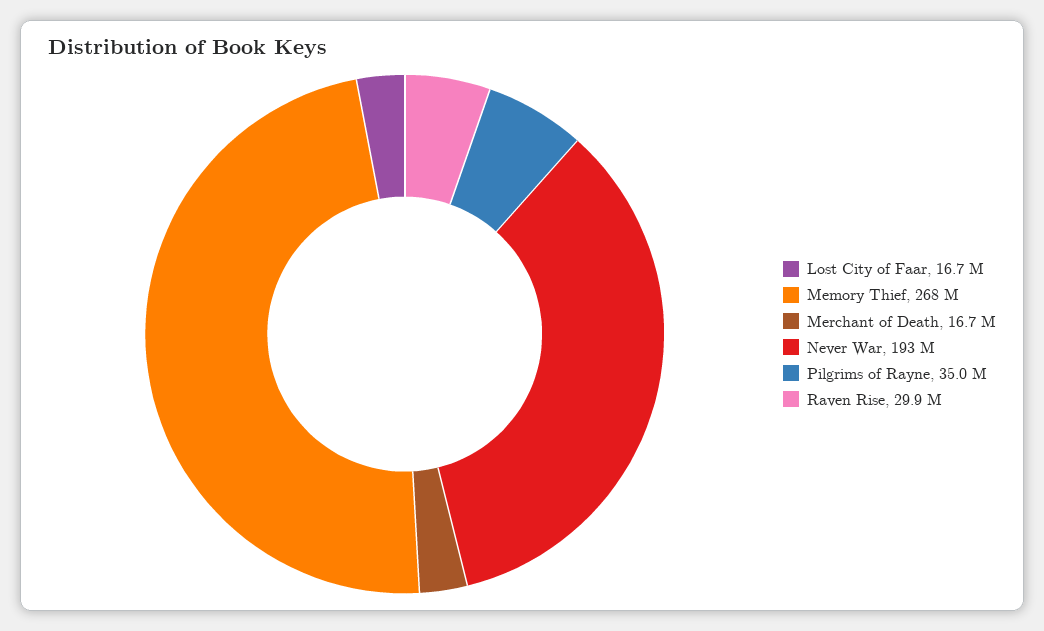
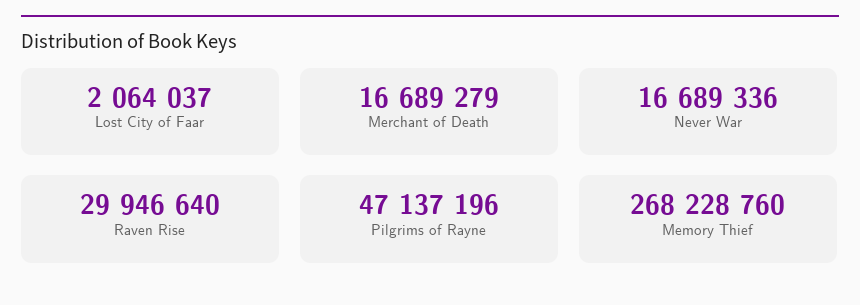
Lost City of Faar: 16700000 -> 2064037
Never War: 193000000 -> 16689336
Pilgrims of Rayne: 35000000 -> 47137196

